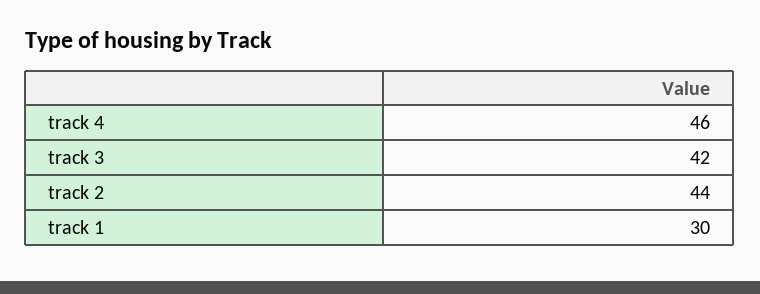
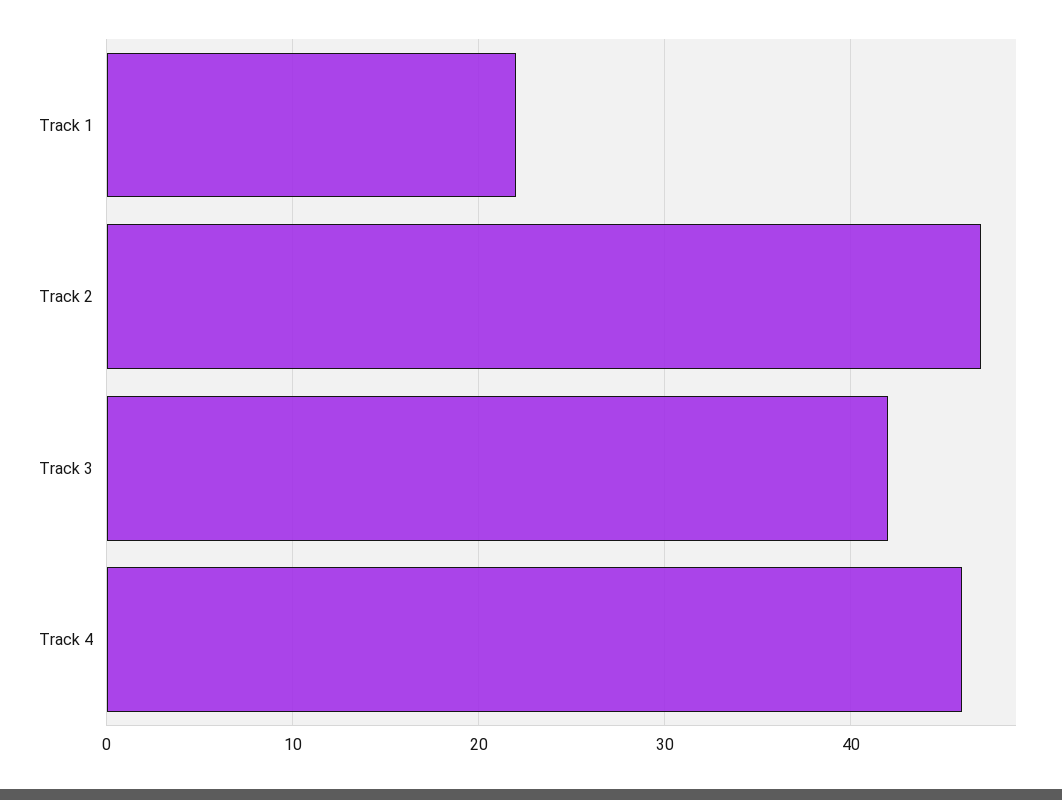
track 2: 44 -> 47
track 1: 30 -> 22

